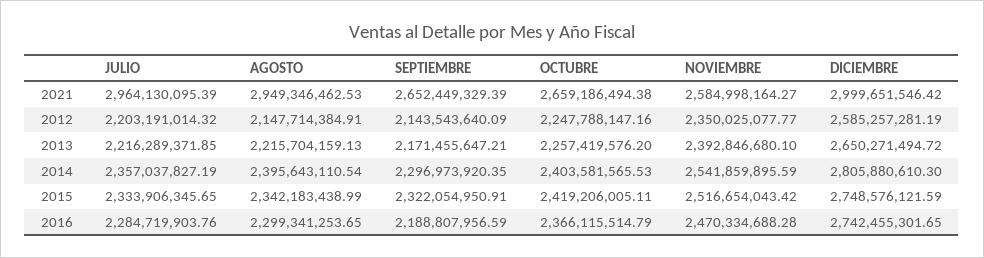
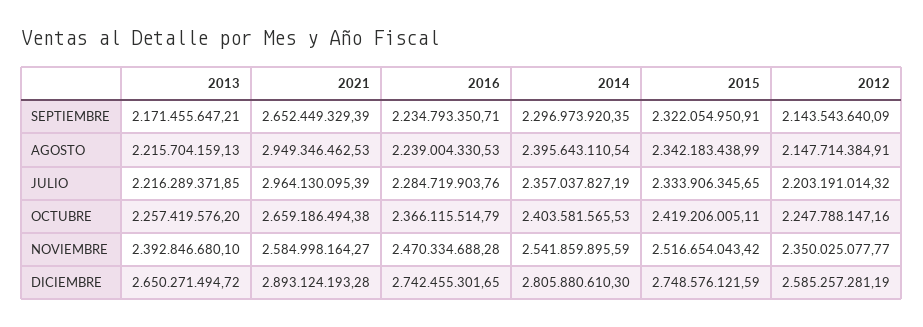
DICIEMBRE, 2021: 2999651546.42 -> 2893124193.28
AGOSTO, 2016: 2299341253.65 -> 2239004330.53
SEPTIEMBRE, 2016: 2188807956.59 -> 2234793350.71

